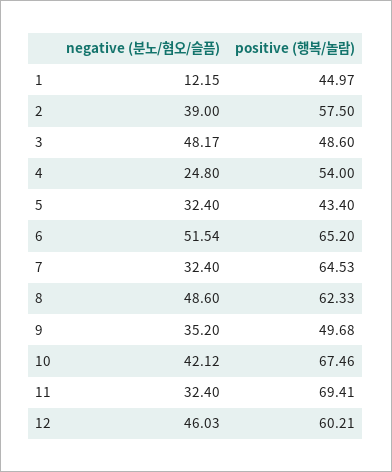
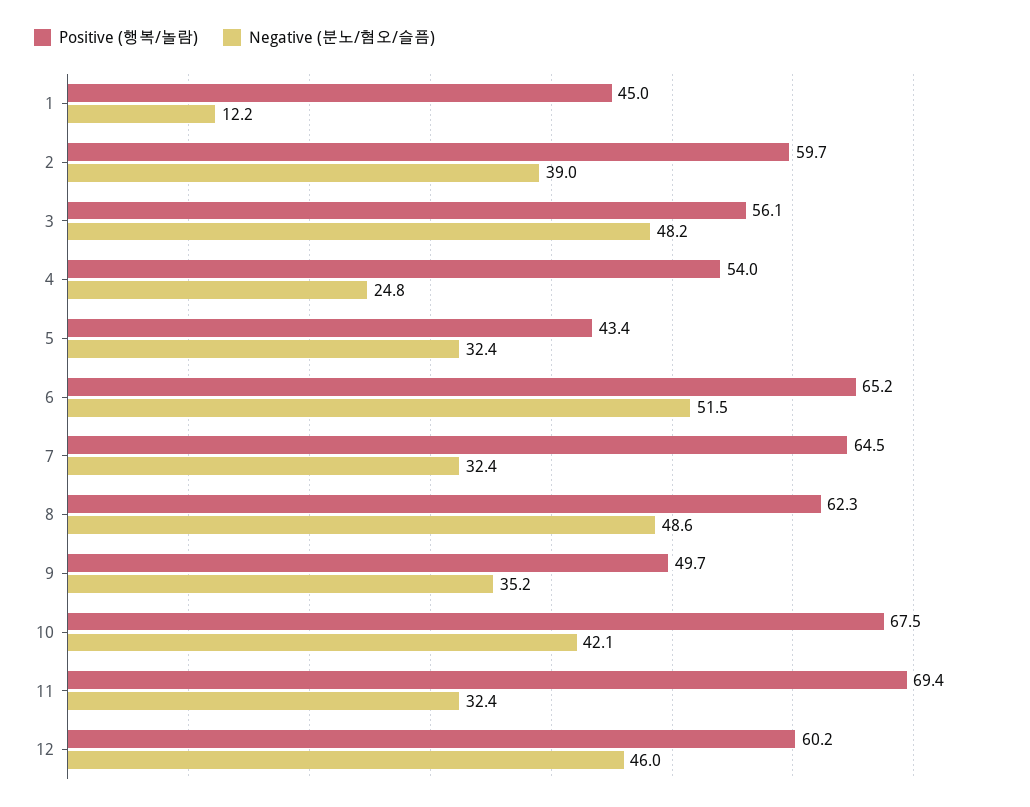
positive (행복/놀람), 2: 57.5 -> 59.7
positive (행복/놀람), 3: 48.6 -> 56.1

